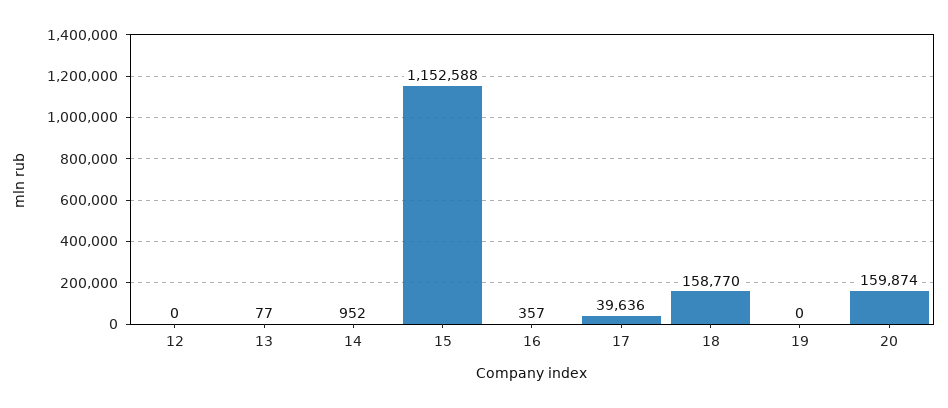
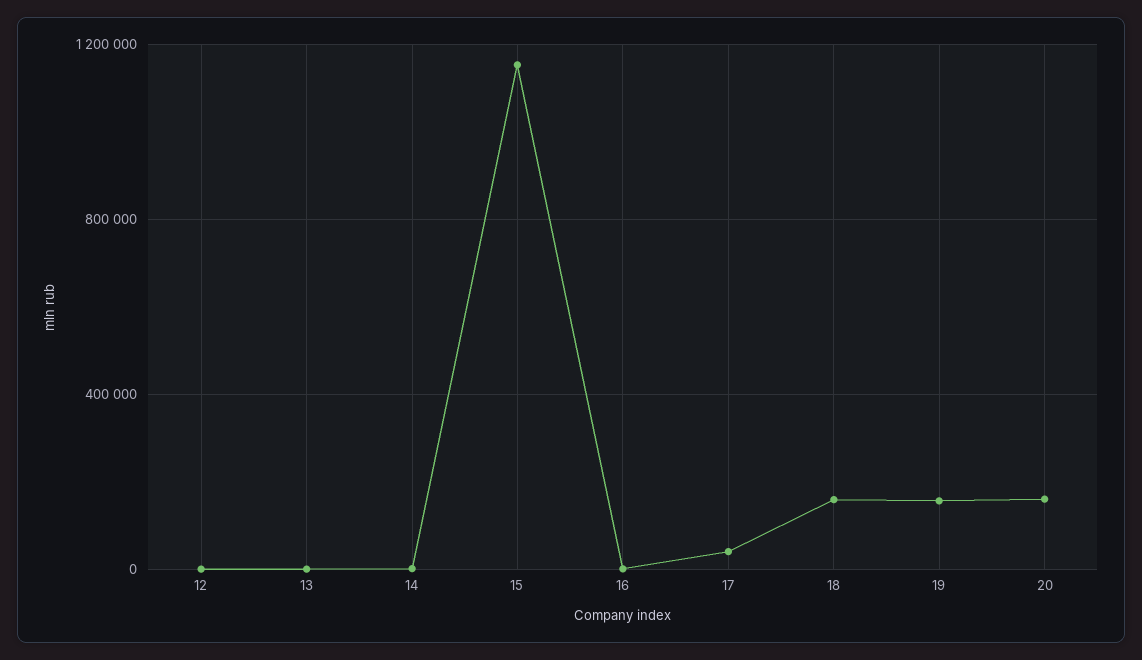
19: 0 -> 150000

